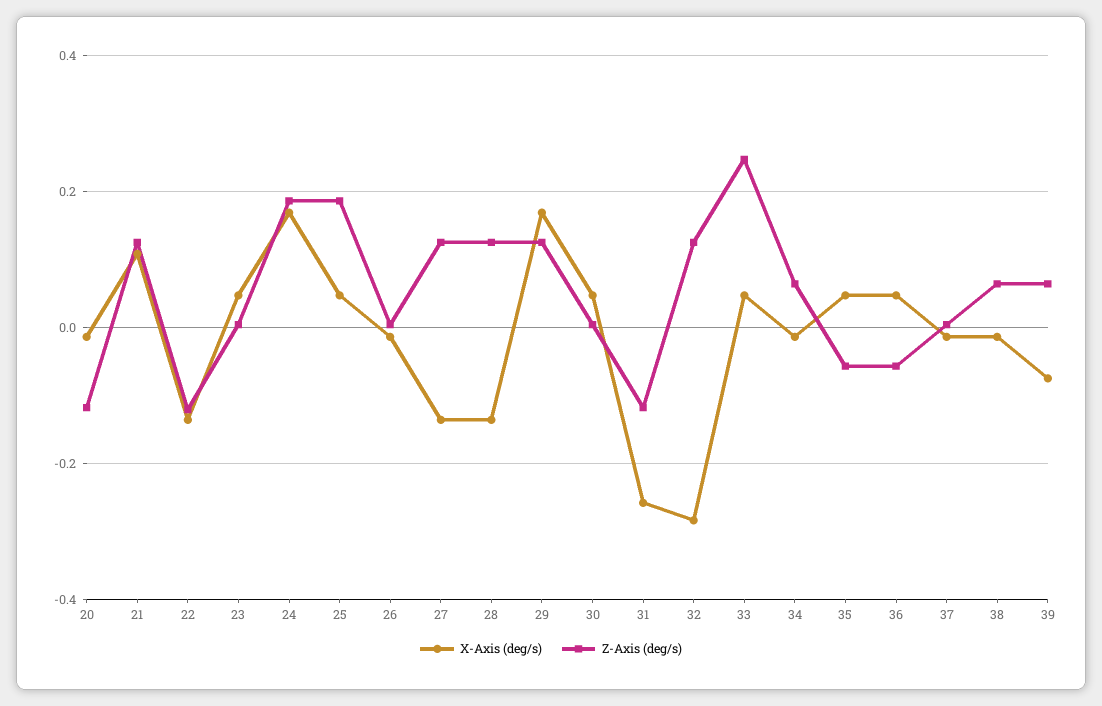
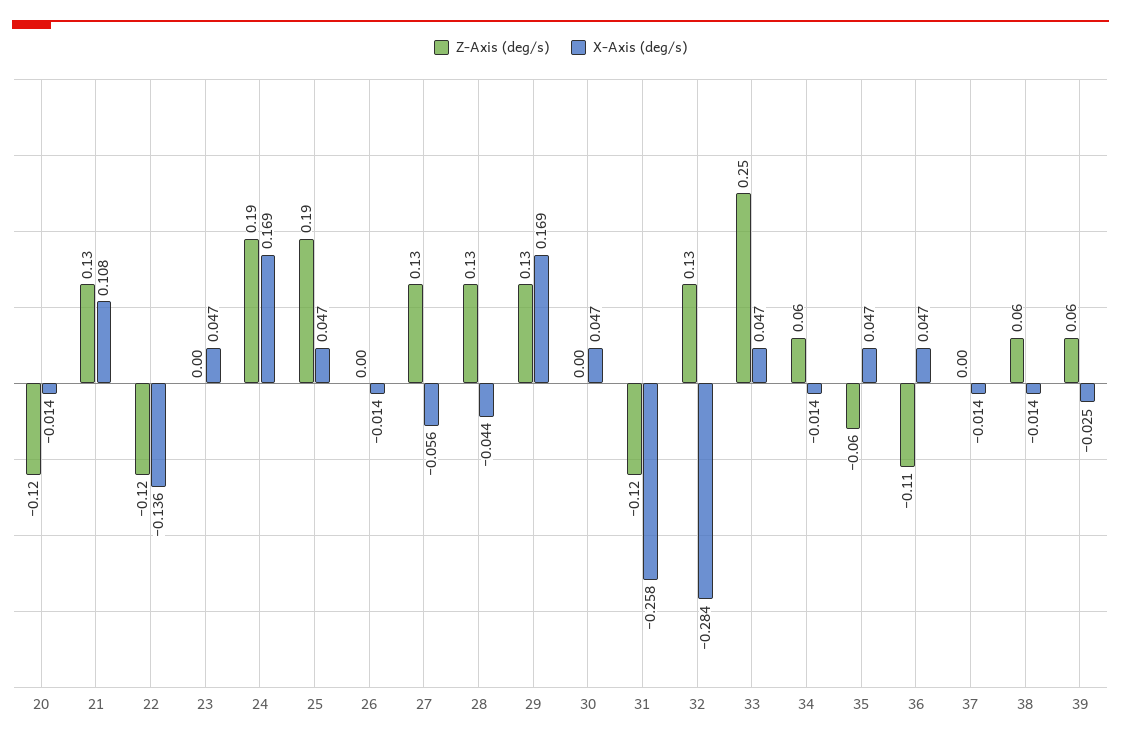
X-Axis (deg/s), 27: -0.14 -> -0.056
X-Axis (deg/s), 28: -0.14 -> -0.044
Z-Axis (deg/s), 36: -0.06 -> -0.11
X-Axis (deg/s), 39: -0.08 -> -0.025

